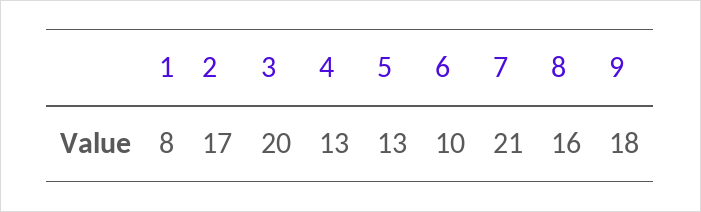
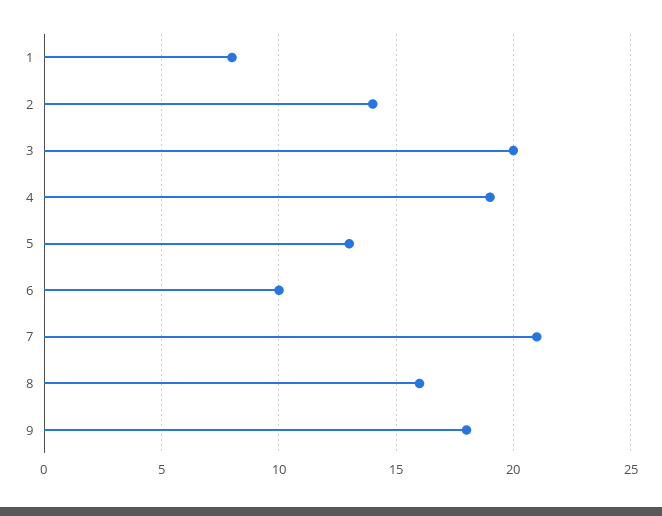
2: 17 -> 14
4: 13 -> 19

